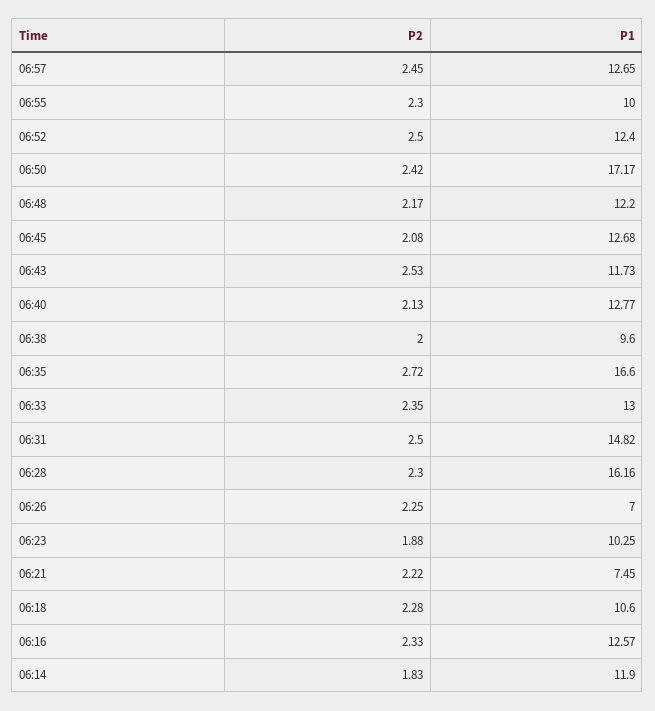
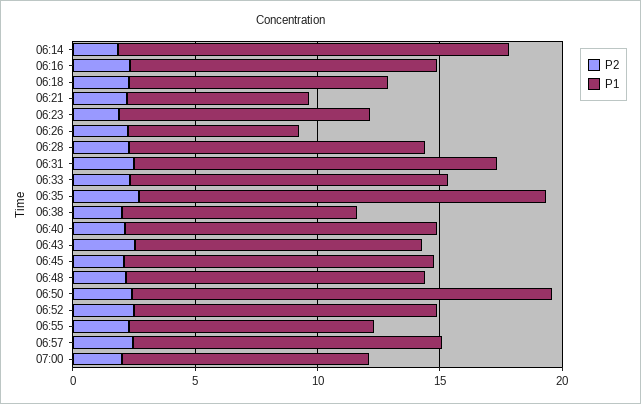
P1, 06:28: 16.16 -> 12
P1, 06:14: 11.9 -> 16
P2, 07:00: none -> 2
P1, 07:00: none -> 10

